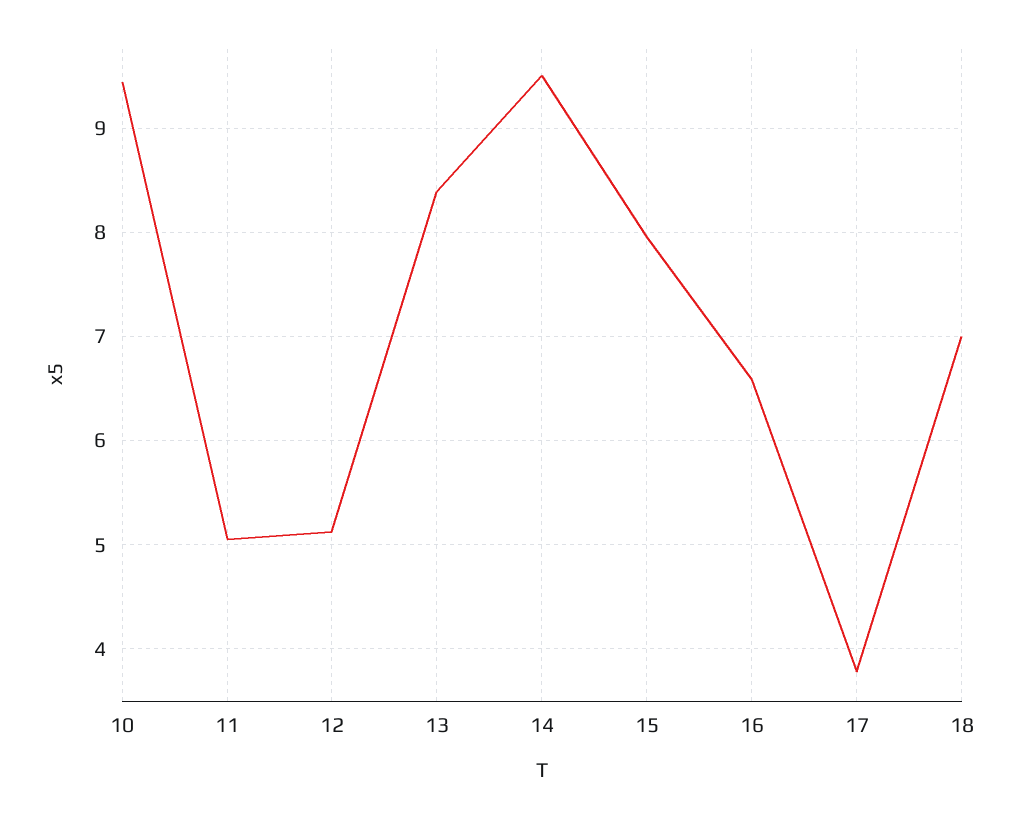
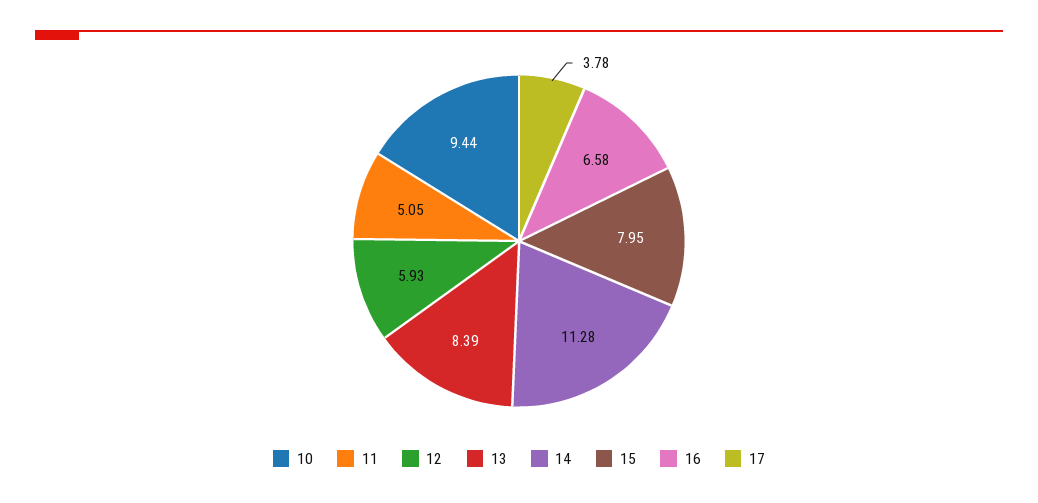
12: 5.1 -> 5.93
14: 9.5 -> 11.28
18: 7 -> none

